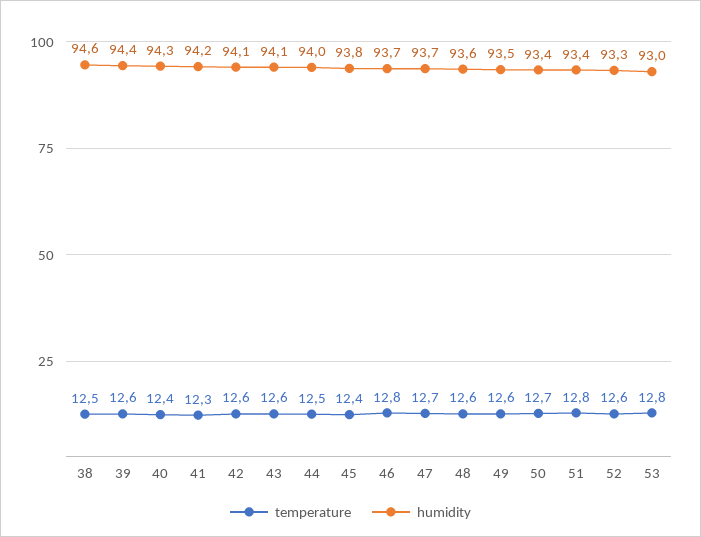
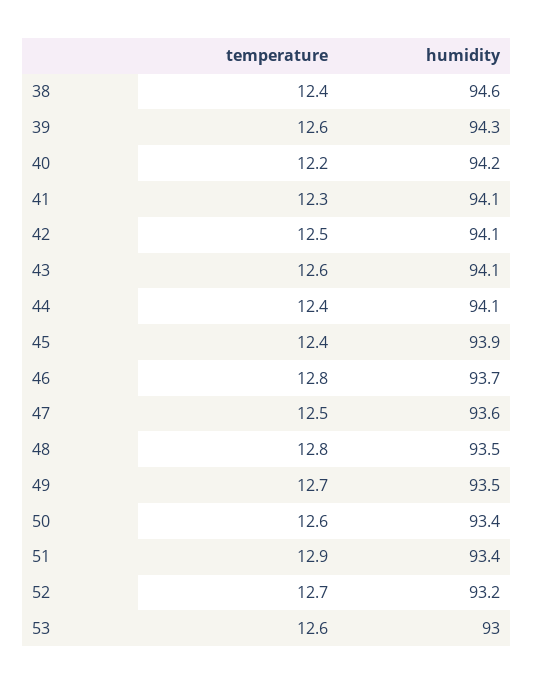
temperature, 38: 12.5 -> 12.4
humidity, 39: 94.4 -> 94.3
temperature, 40: 12.4 -> 12.2
humidity, 40: 94.3 -> 94.2
humidity, 41: 94.2 -> 94.1
temperature, 42: 12.6 -> 12.5
temperature, 44: 12.5 -> 12.4
humidity, 44: 94 -> 94.1
humidity, 45: 93.8 -> 93.9
temperature, 47: 12.7 -> 12.5
humidity, 47: 93.7 -> 93.6
temperature, 48: 12.6 -> 12.8
humidity, 48: 93.6 -> 93.5
temperature, 49: 12.6 -> 12.7
temperature, 50: 12.7 -> 12.6
temperature, 51: 12.8 -> 12.9
temperature, 52: 12.6 -> 12.7
humidity, 52: 93.3 -> 93.2
temperature, 53: 12.8 -> 12.6

